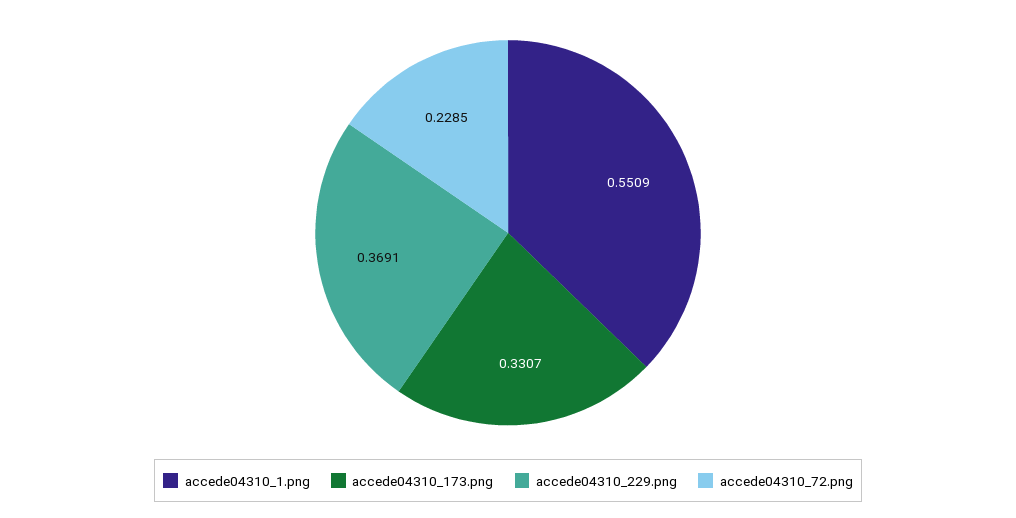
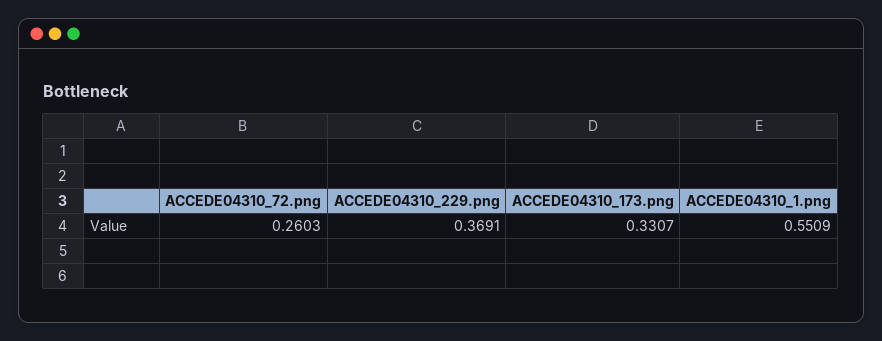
accede04310_72.png: 0.2285 -> 0.2603

